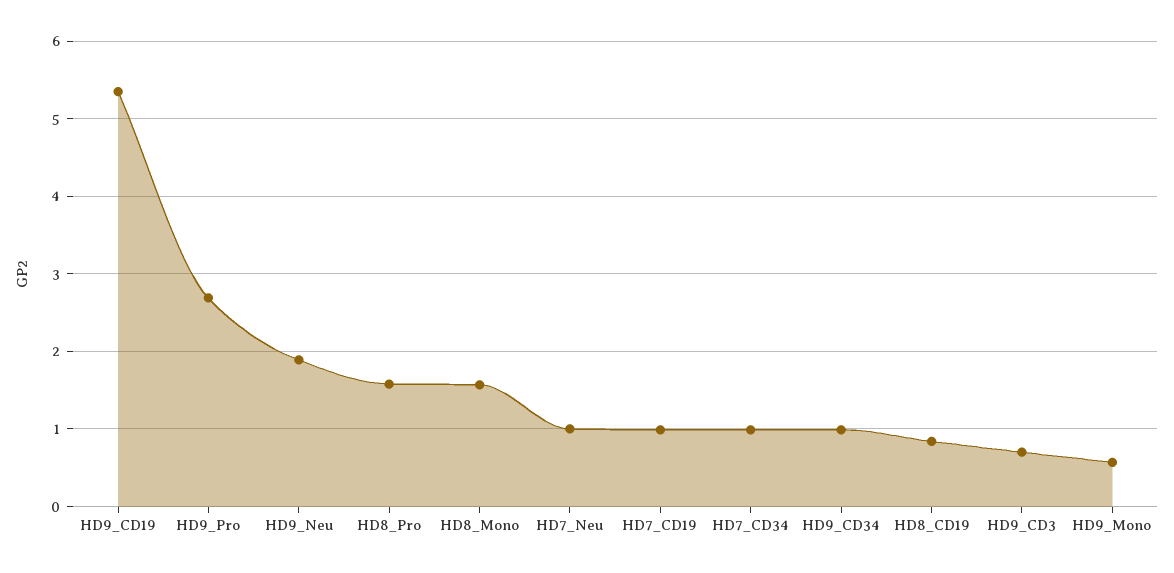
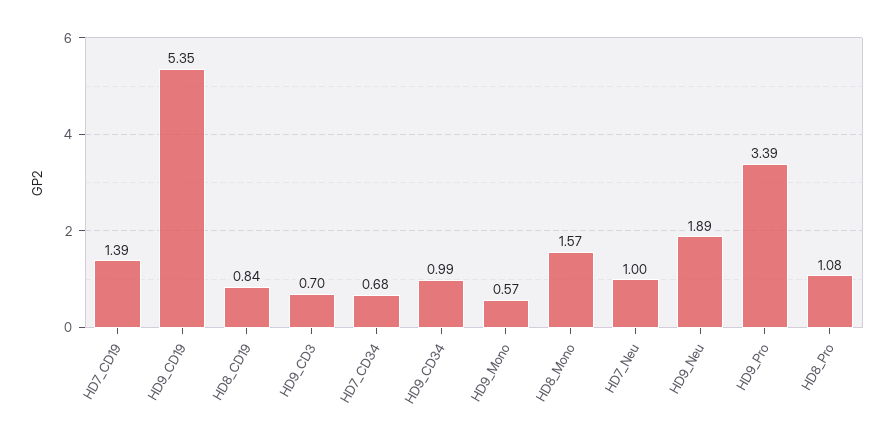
HD9_Pro: 2.7 -> 3.39
HD8_Pro: 1.6 -> 1.08
HD7_CD19: 1 -> 1.39
HD7_CD34: 1 -> 0.68

